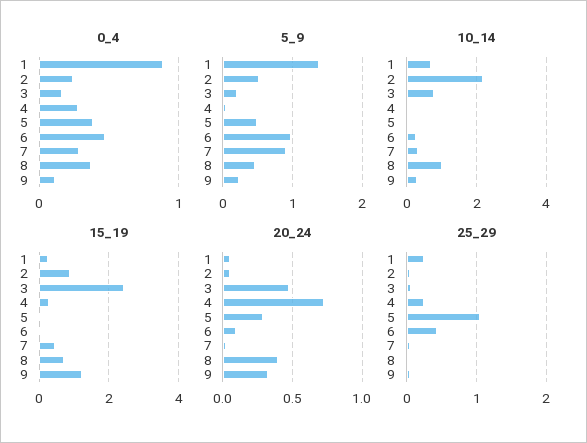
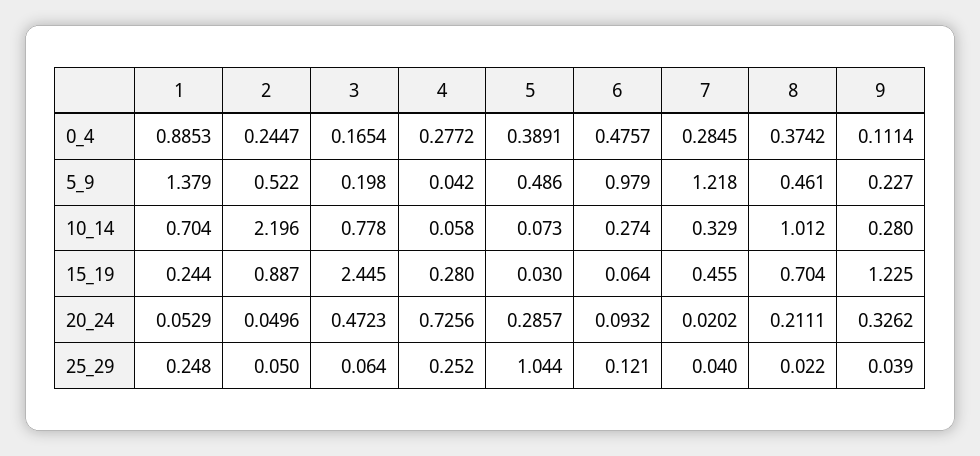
5_9, 7: 0.9 -> 1.218
20_24, 8: 0.4 -> 0.2111
25_29, 6: 0.4 -> 0.121

